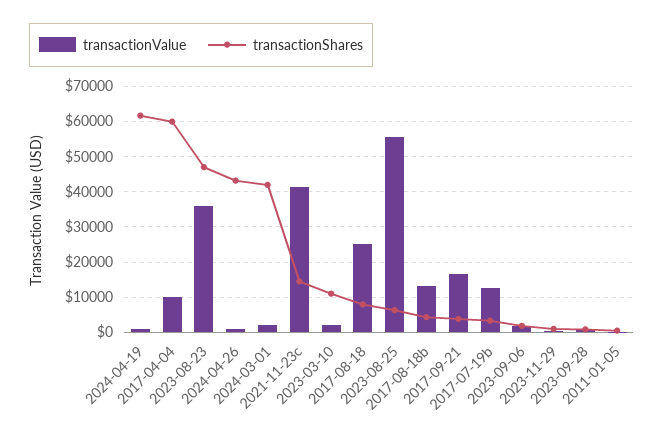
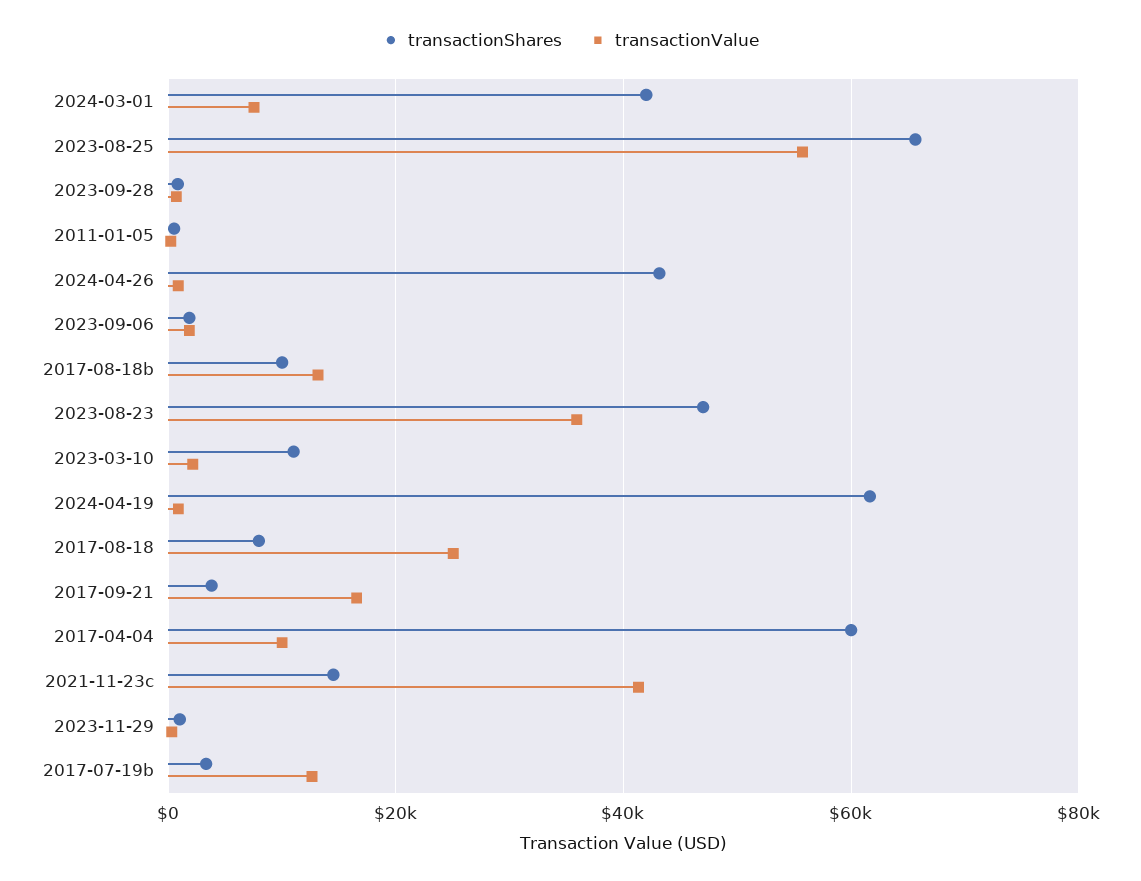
transactionValue, 2024-03-01: 2000 -> 8000
transactionShares, 2023-08-25: 6000 -> 66000
transactionShares, 2017-08-18b: 4000 -> 10000

